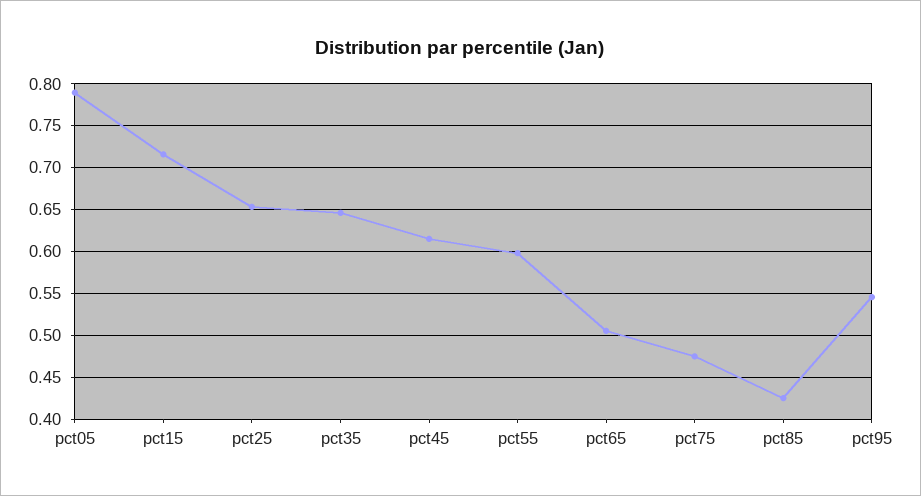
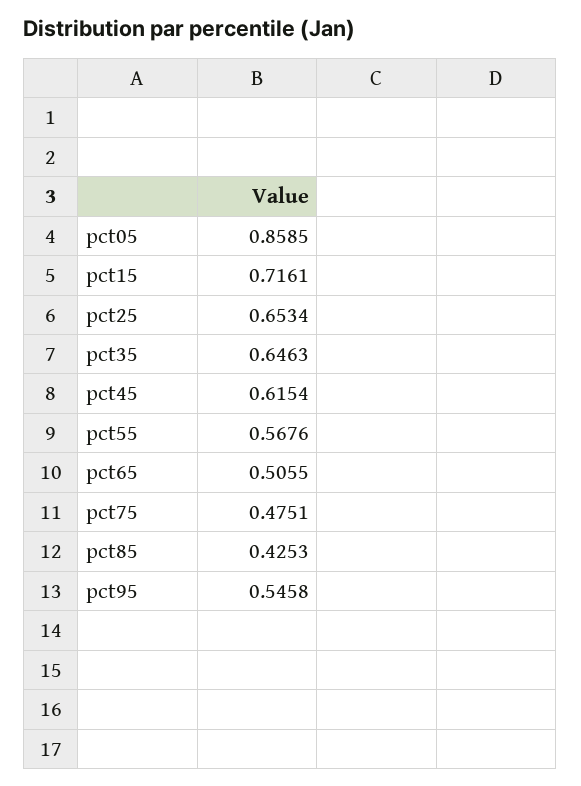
pct05: 0.79 -> 0.8585
pct55: 0.6 -> 0.5676

